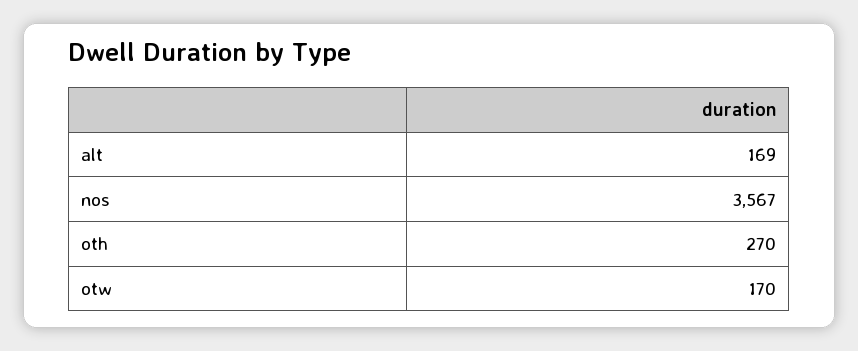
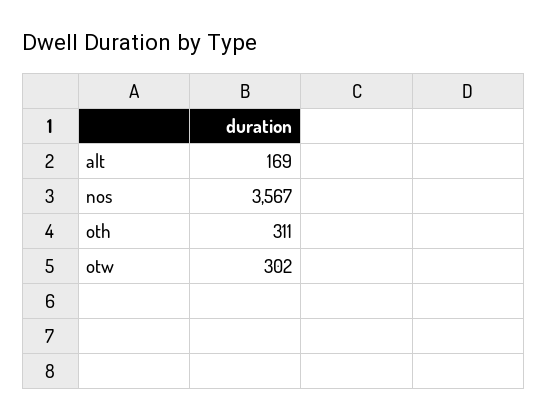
oth: 270 -> 311
otw: 170 -> 302

